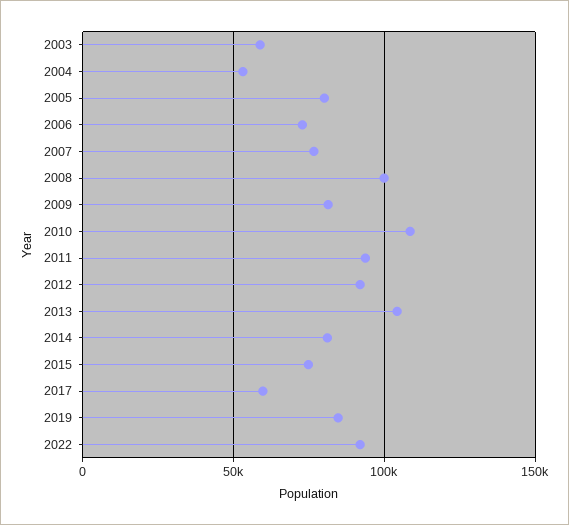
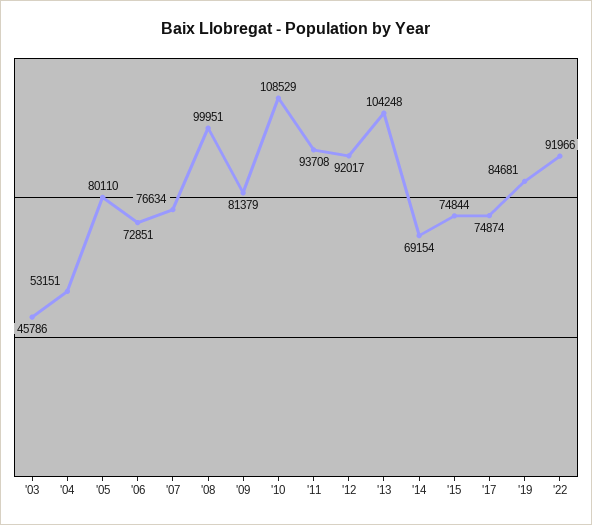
2003: 60000 -> 45786
2014: 80000 -> 69154
2017: 60000 -> 74874

